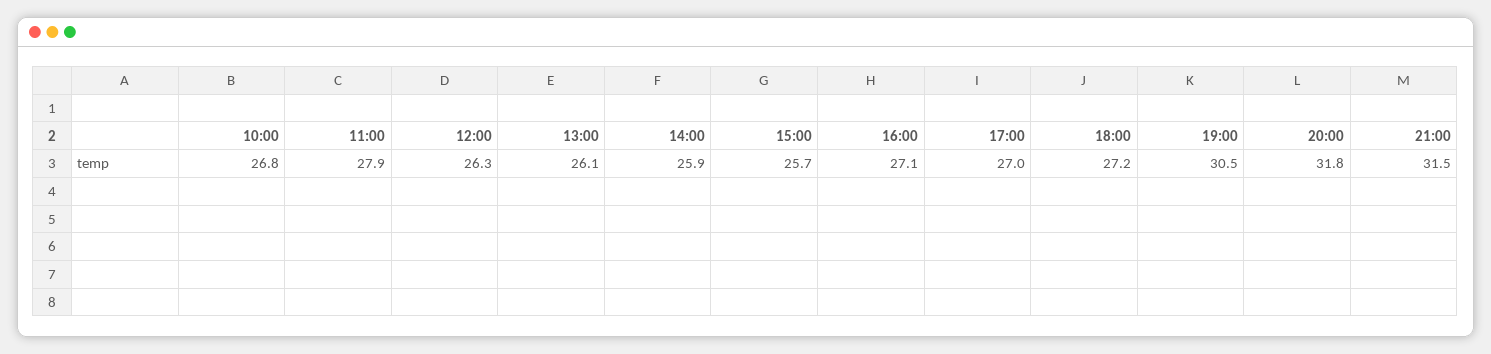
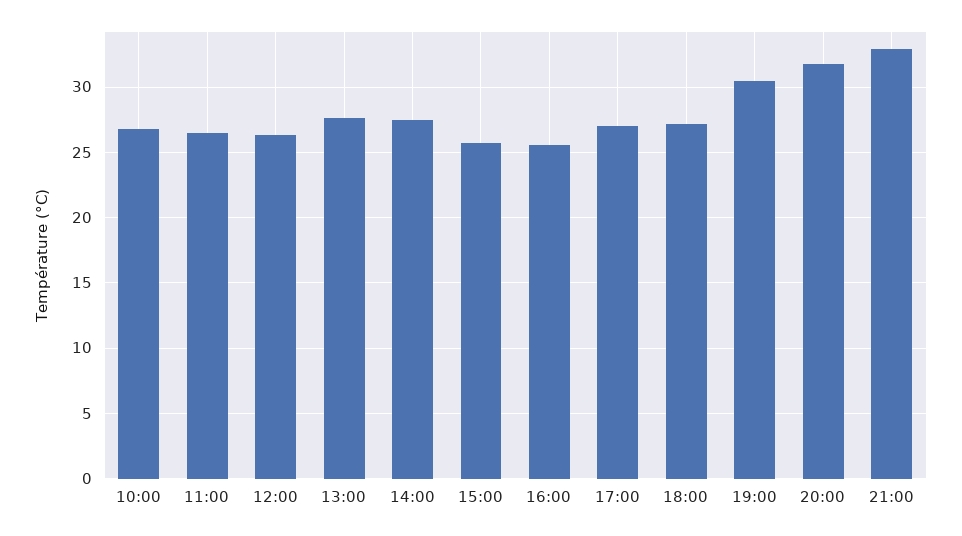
11:00: 27.9 -> 26.5
13:00: 26.1 -> 27.5
14:00: 25.9 -> 27.5
16:00: 27.1 -> 25.5
21:00: 31.5 -> 33

